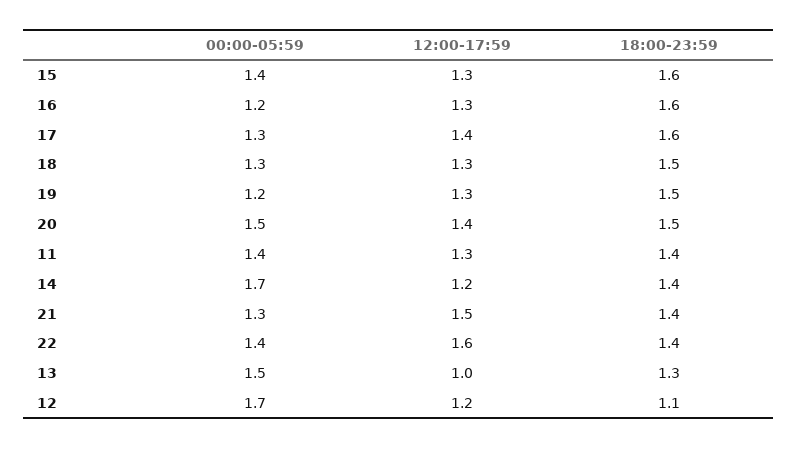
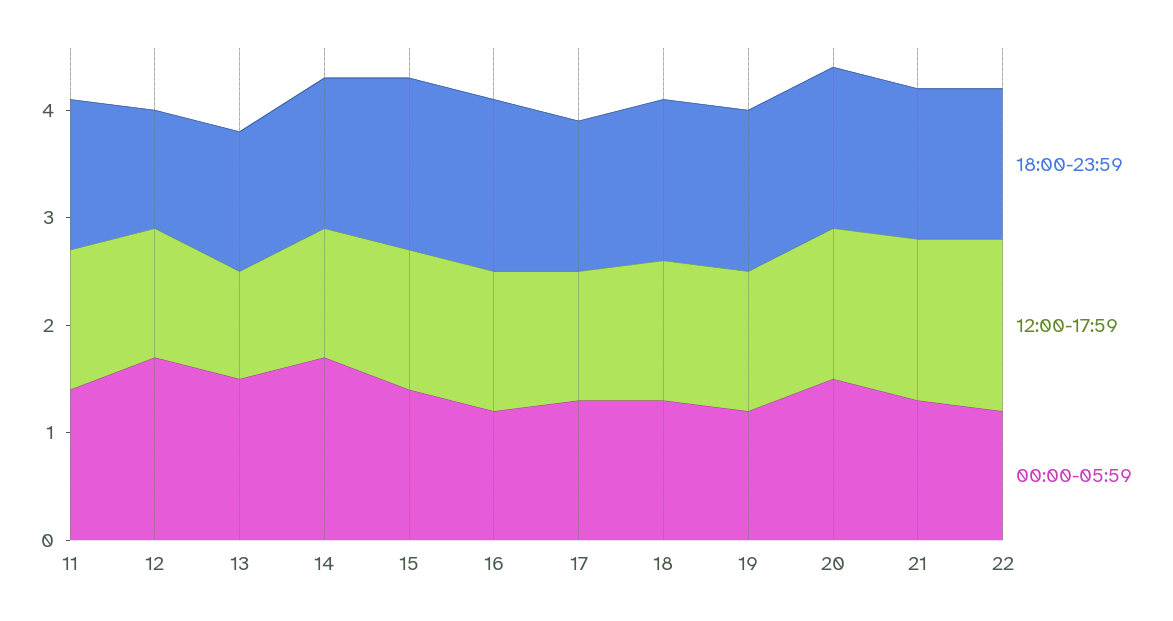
12:00-17:59, 17: 1.4 -> 1.2
18:00-23:59, 17: 1.6 -> 1.4
00:00-05:59, 22: 1.4 -> 1.2

